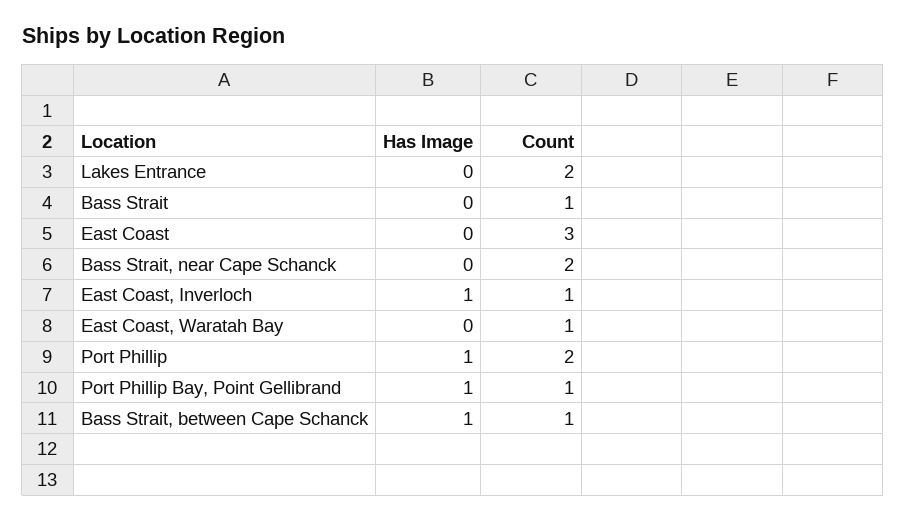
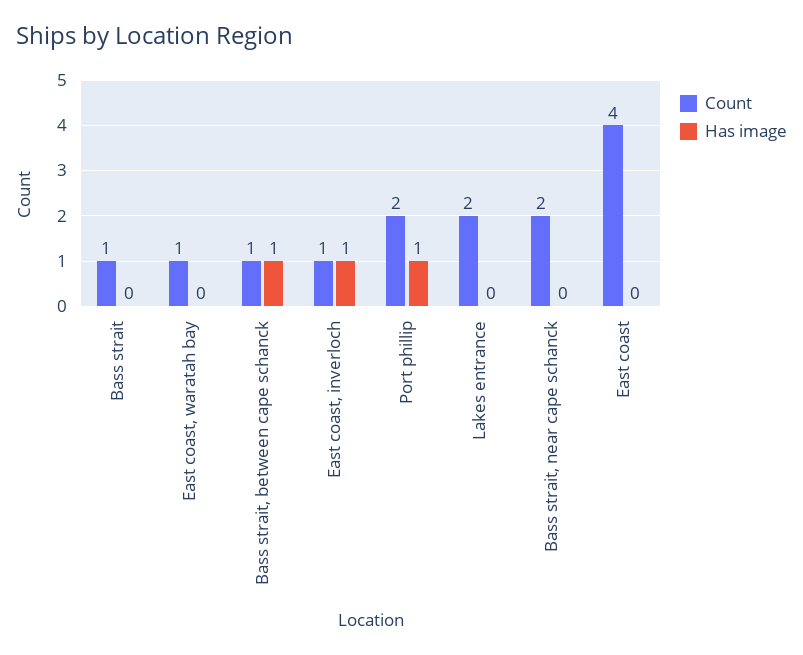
Count, East Coast: 3 -> 4
Has Image, Port Phillip Bay, Point Gellibrand: 1 -> none
Count, Port Phillip Bay, Point Gellibrand: 1 -> none

